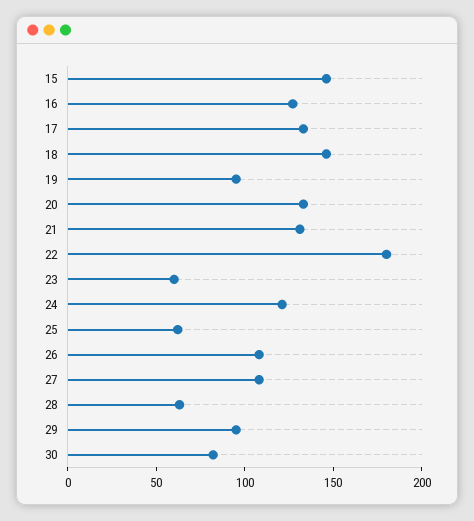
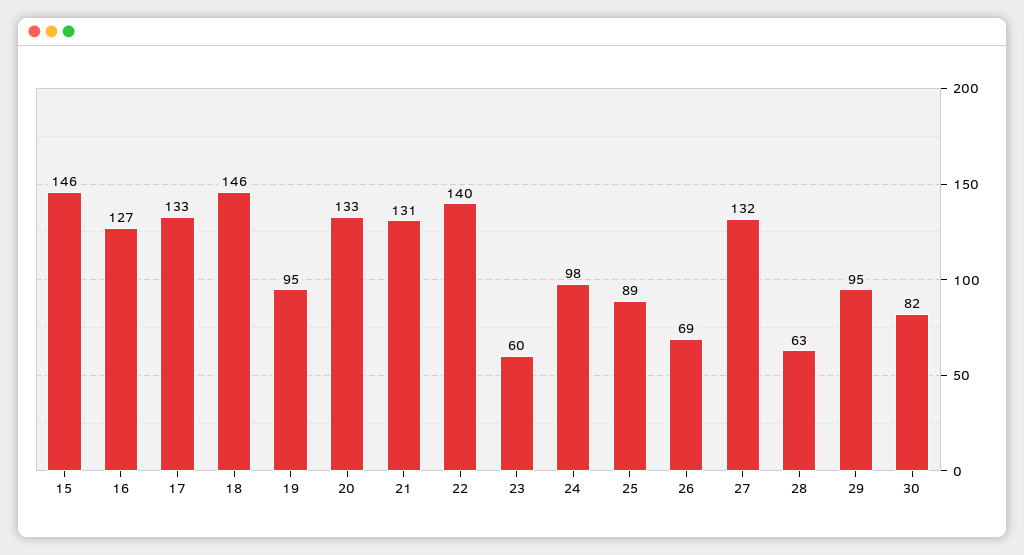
22: 180 -> 140
24: 120 -> 98
25: 60 -> 89
26: 110 -> 69
27: 110 -> 132

